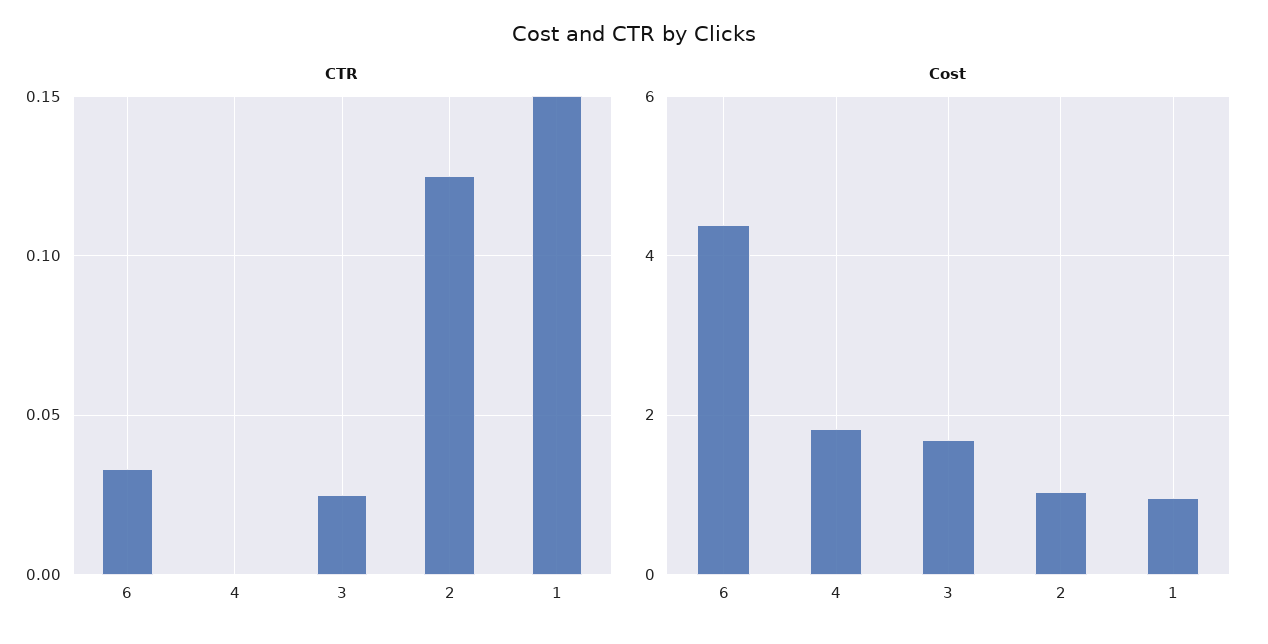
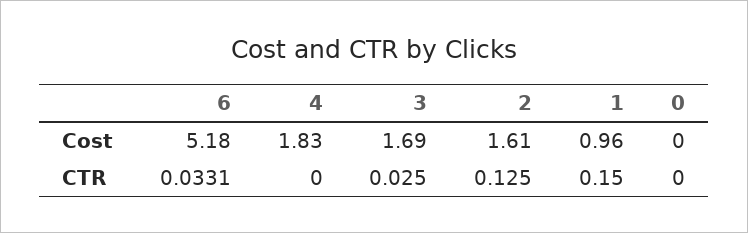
Cost, 6: 4.4 -> 5.18
Cost, 2: 1 -> 1.61
Cost, 0: none -> 0
CTR, 0: none -> 0

